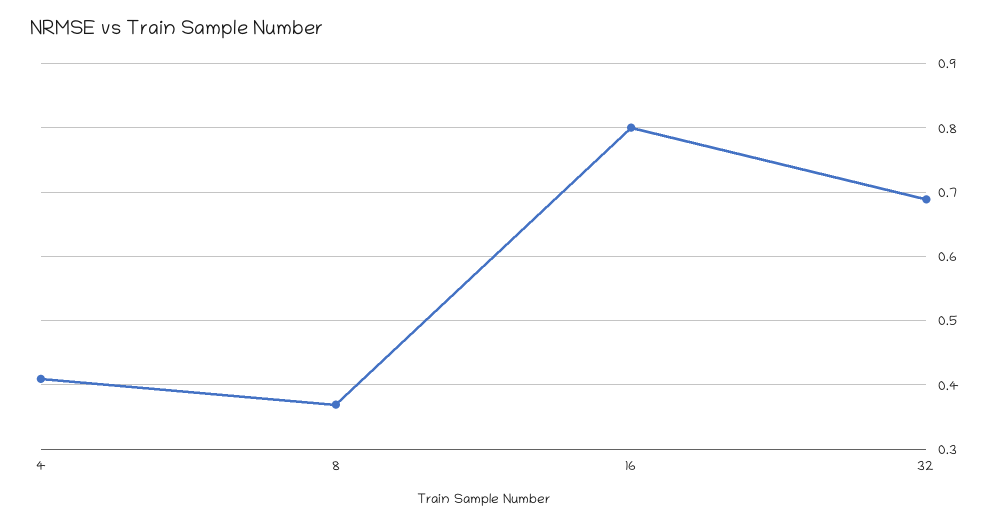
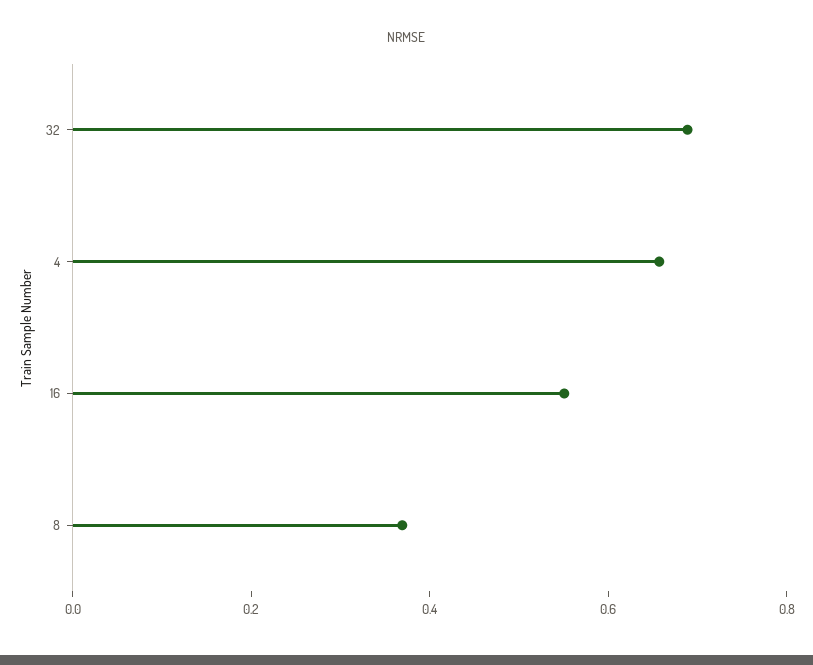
4: 0.41 -> 0.65
16: 0.8 -> 0.55

